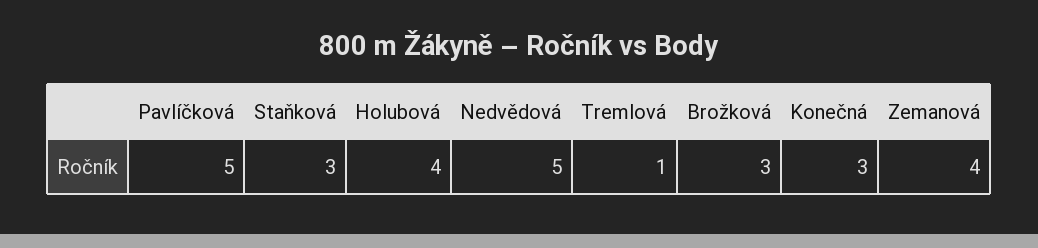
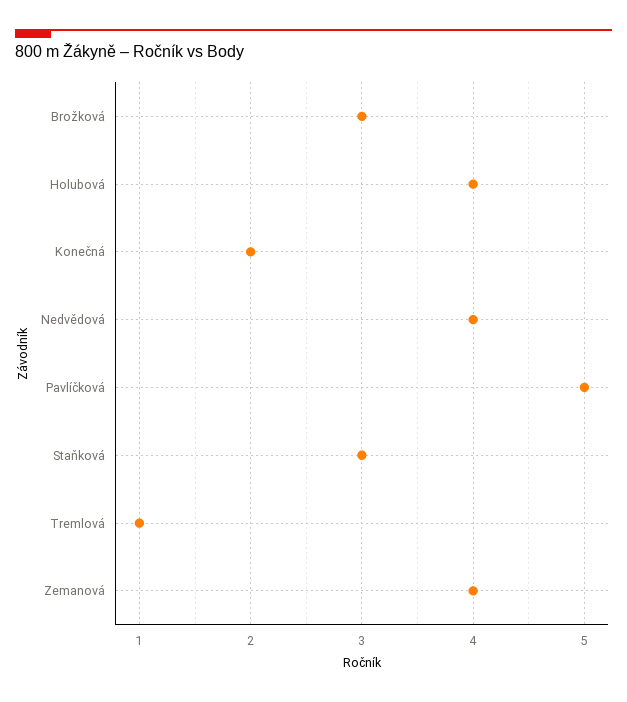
Nedvědová: 5 -> 4
Konečná: 3 -> 2

